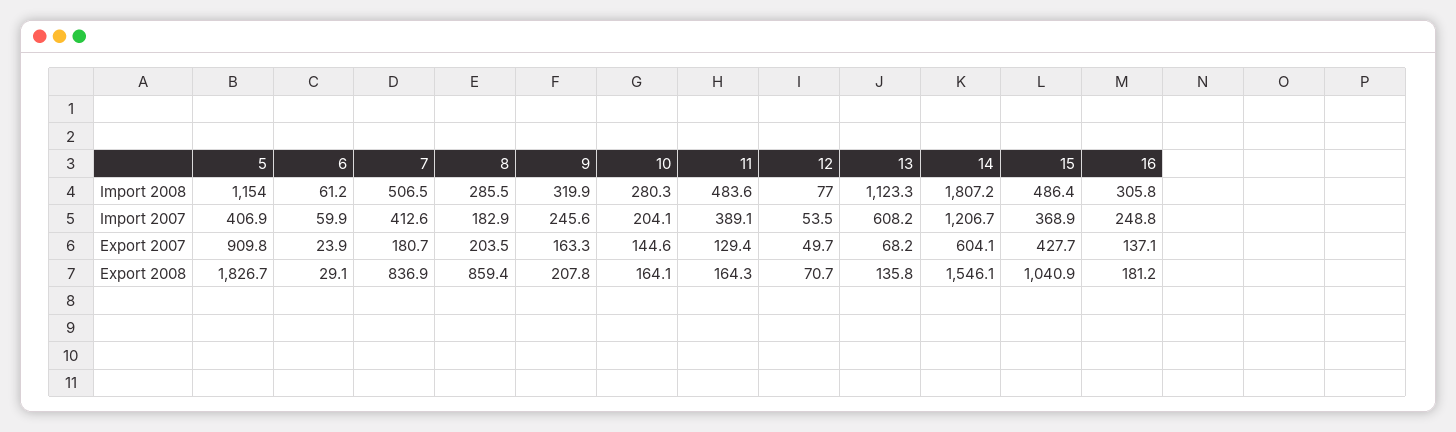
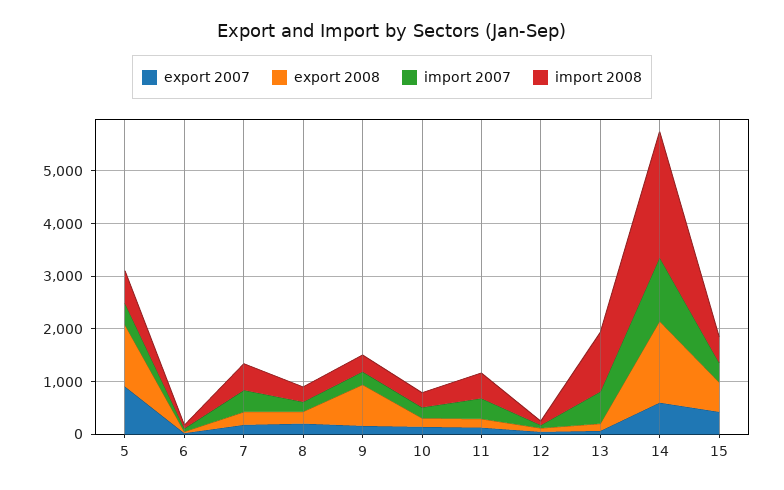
Import 2008, 5: 1154 -> 600
Import 2008, 14: 1807.2 -> 2400
Import 2008, 16: 305.8 -> none
Import 2007, 16: 248.8 -> none
Export 2007, 16: 137.1 -> none
Export 2008, 5: 1826.7 -> 1200
Export 2008, 7: 836.9 -> 200
Export 2008, 8: 859.4 -> 200
Export 2008, 9: 207.8 -> 800
Export 2008, 15: 1040.9 -> 600
Export 2008, 16: 181.2 -> none

